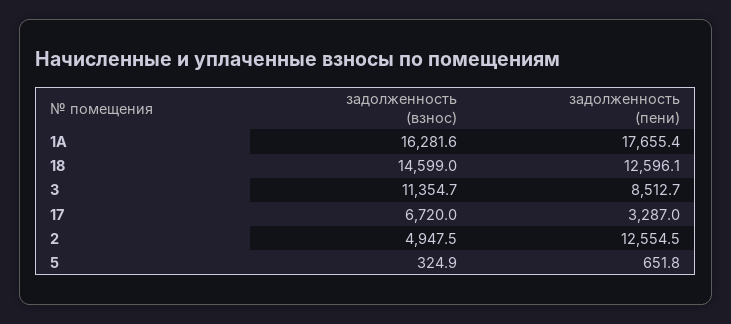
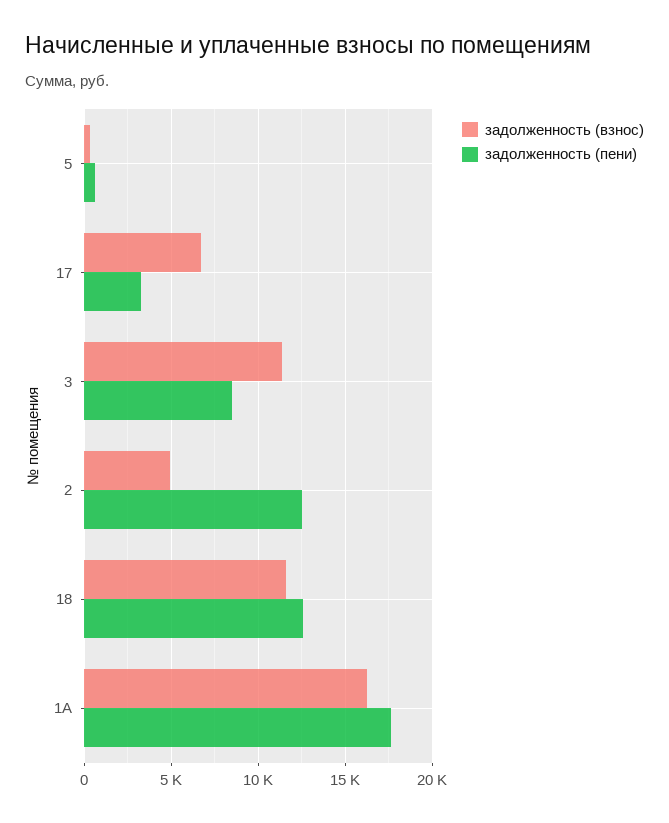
задолженность (взнос), 18: 14599 -> 11500

